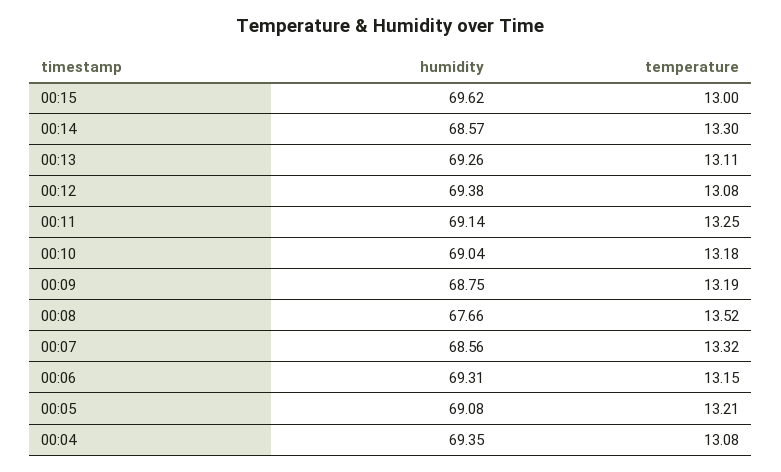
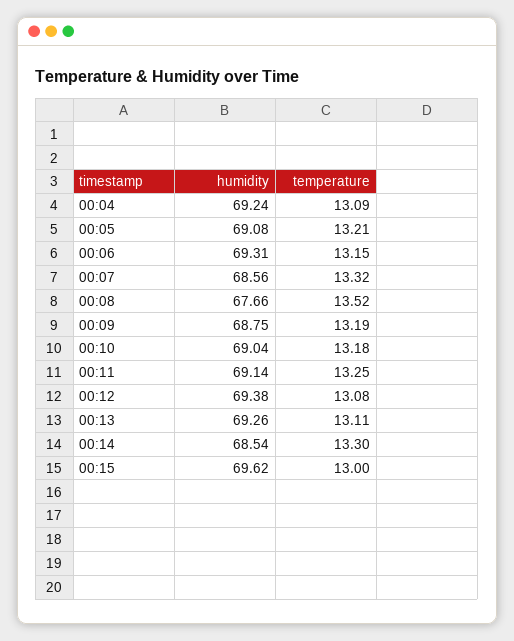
humidity, 00:14: 68.57 -> 68.54
humidity, 00:04: 69.35 -> 69.24
temperature, 00:04: 13.08 -> 13.09

